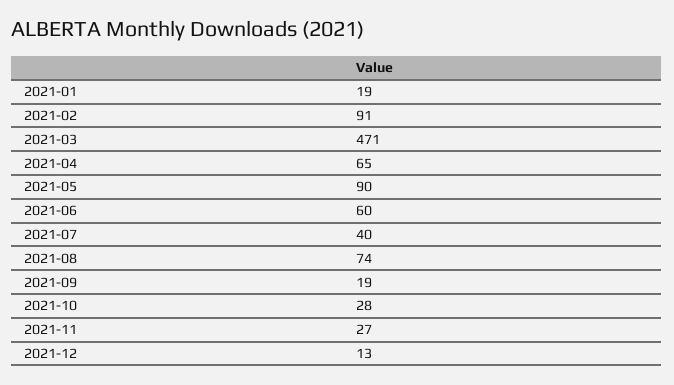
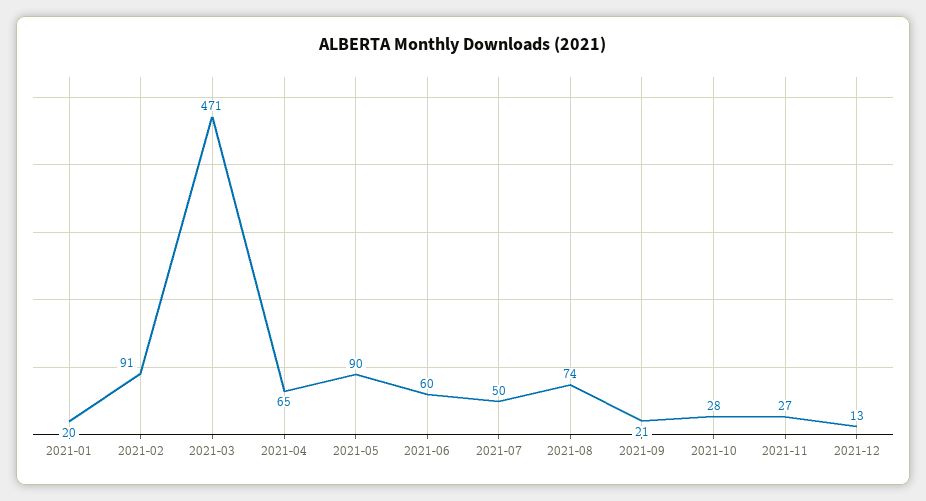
2021-01: 19 -> 20
2021-07: 40 -> 50
2021-09: 19 -> 21

